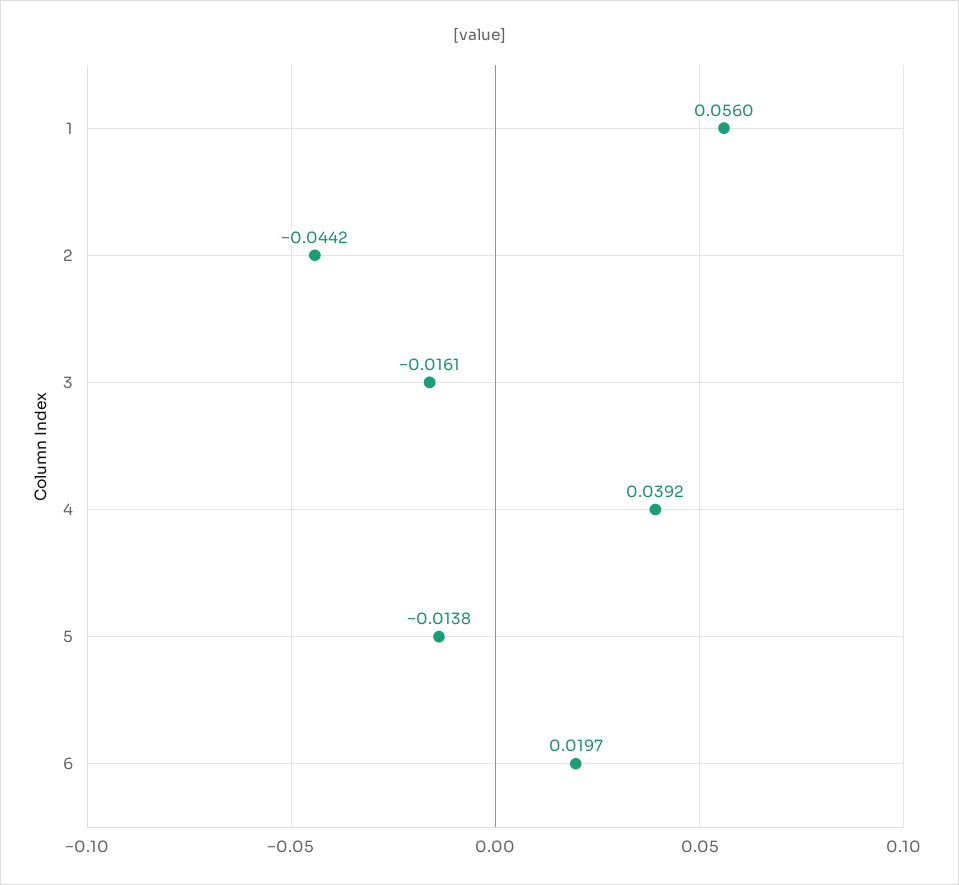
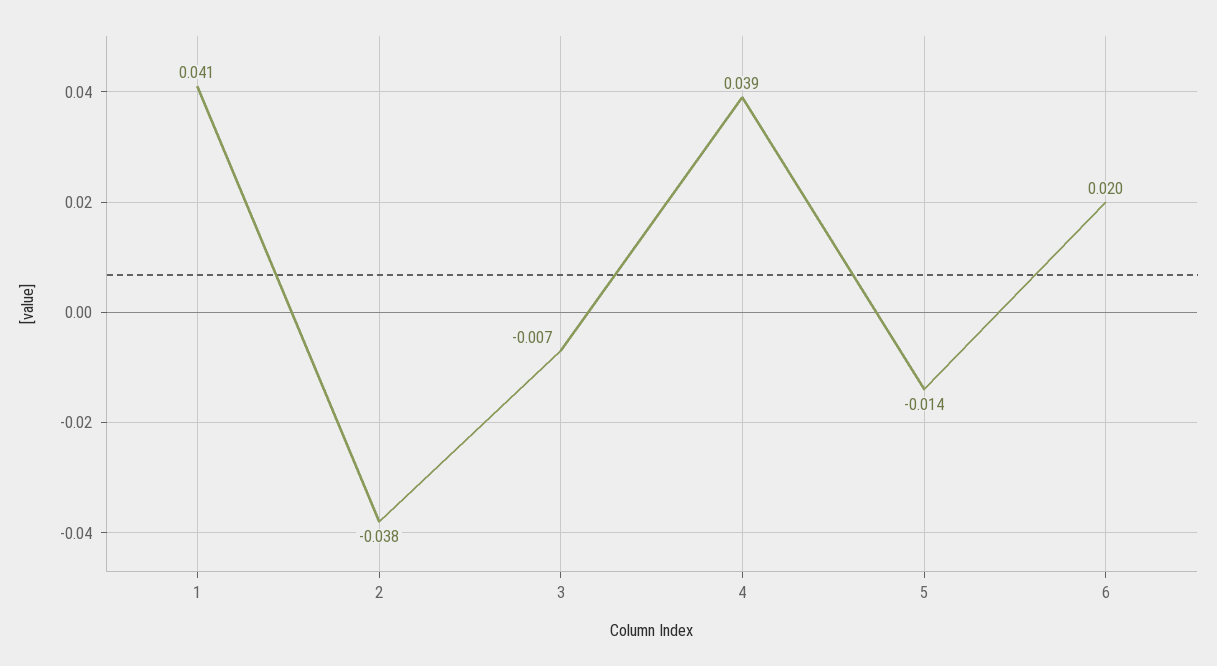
1: 0.056 -> 0.041
2: -0.0442 -> -0.038
3: -0.0161 -> -0.007

